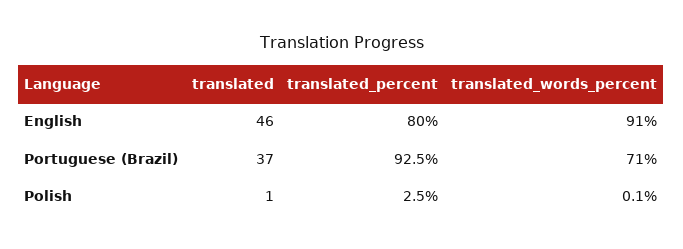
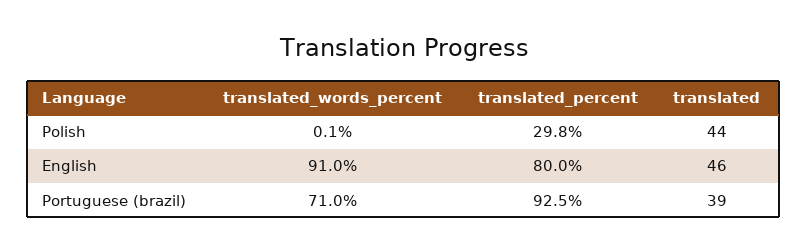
translated, Portuguese (Brazil): 37 -> 39
translated, Polish: 1 -> 44
translated_percent, Polish: 2.5 -> 29.8

